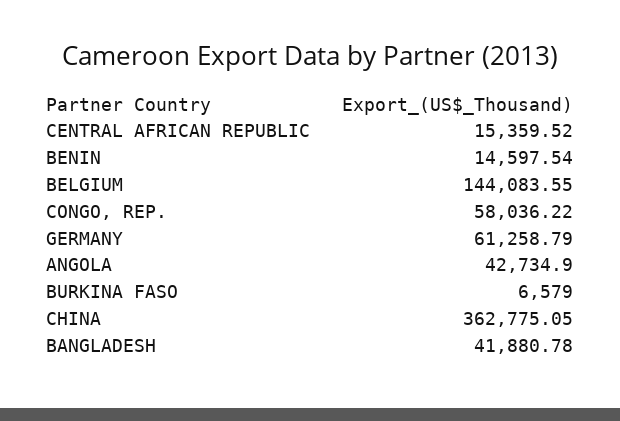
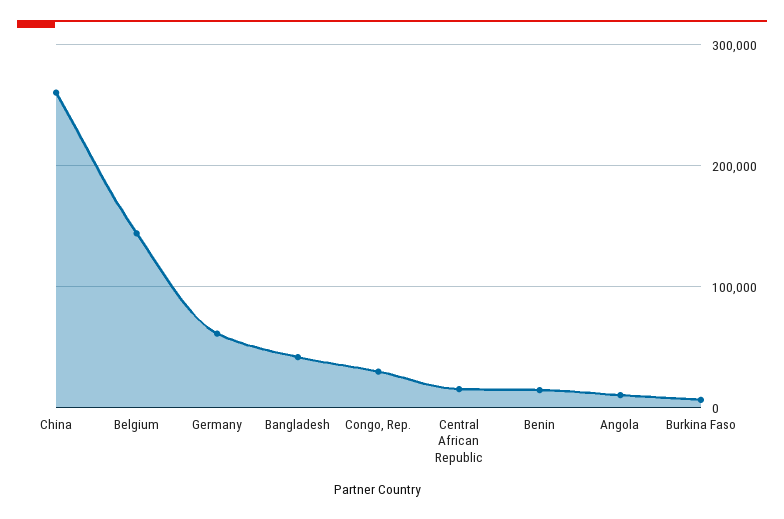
CONGO, REP.: 58036.22 -> 30000
ANGOLA: 42734.9 -> 10000
CHINA: 362775.05 -> 260000

